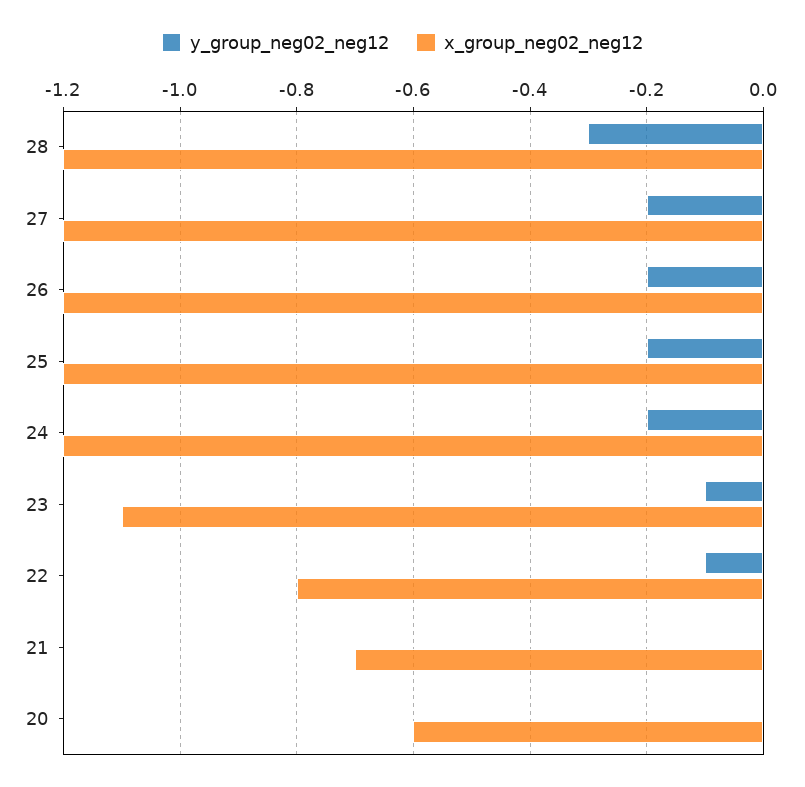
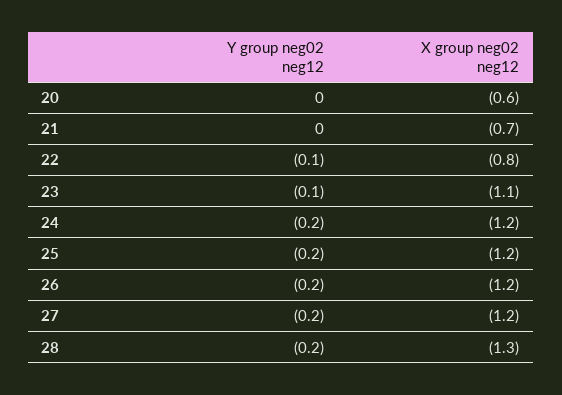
y_group_neg02_neg12, 28: -0.3 -> -0.2
x_group_neg02_neg12, 28: -1.2 -> -1.3

